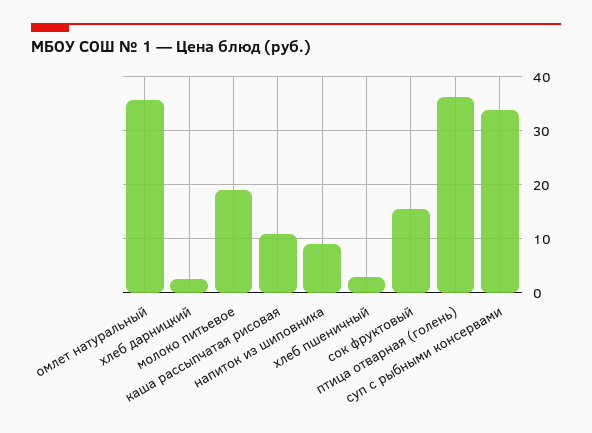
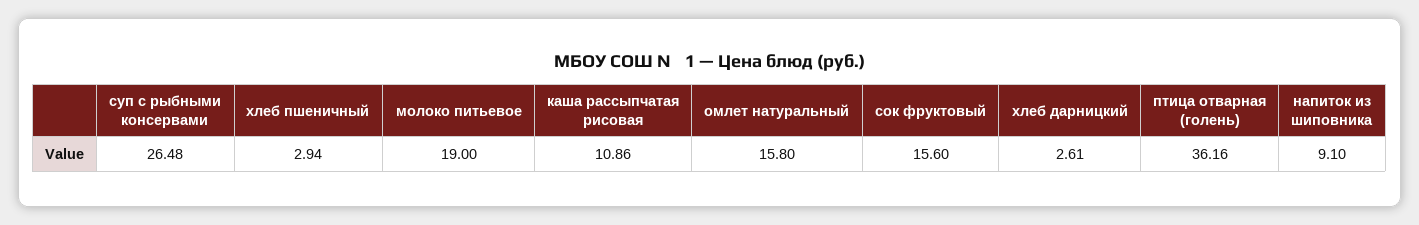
омлет натуральный: 36 -> 15.8
суп с рыбными консервами: 34 -> 26.48

